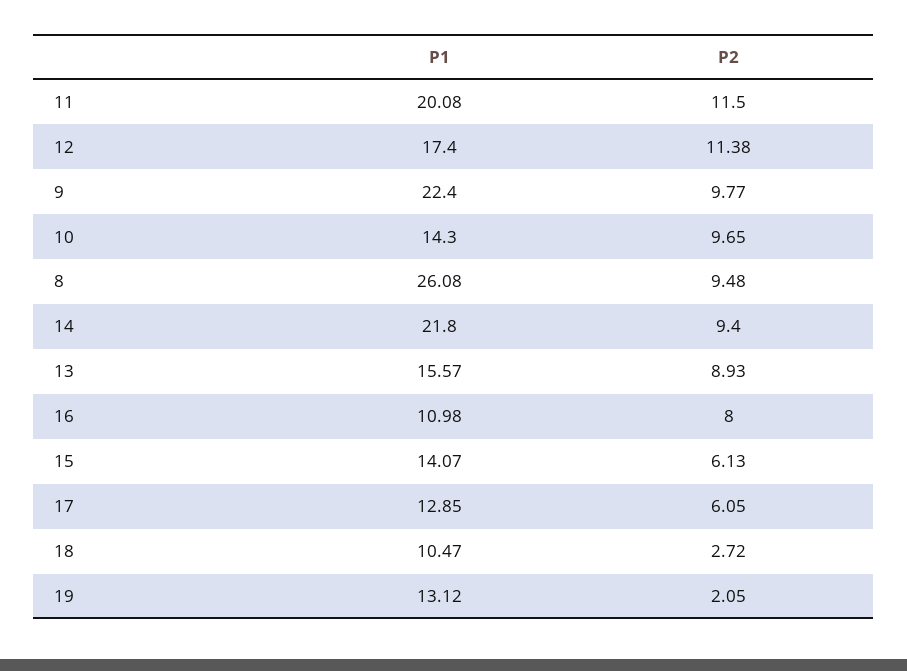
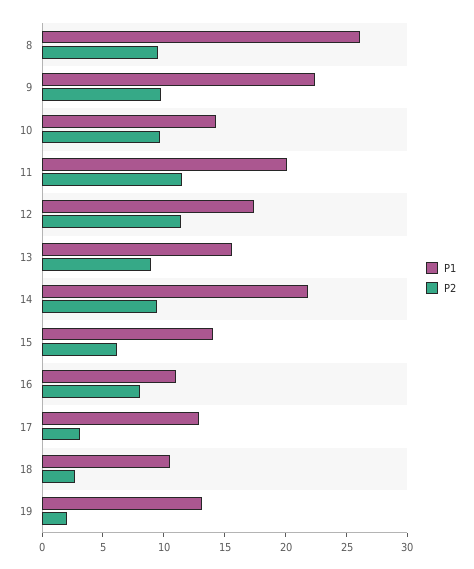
P2, 17: 6.05 -> 3

